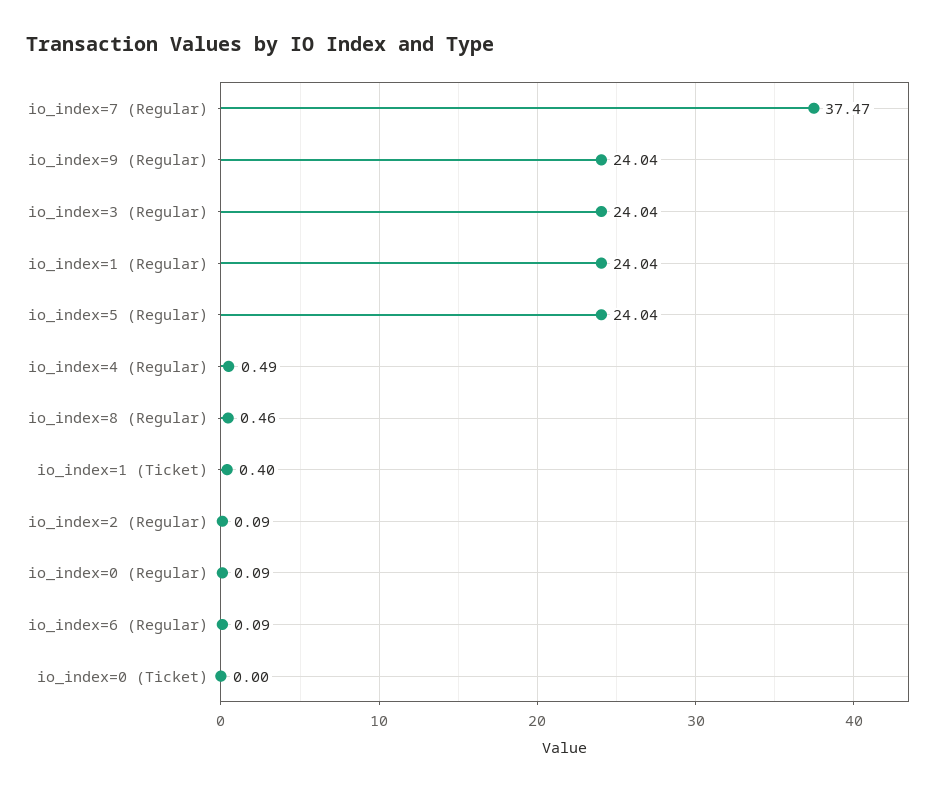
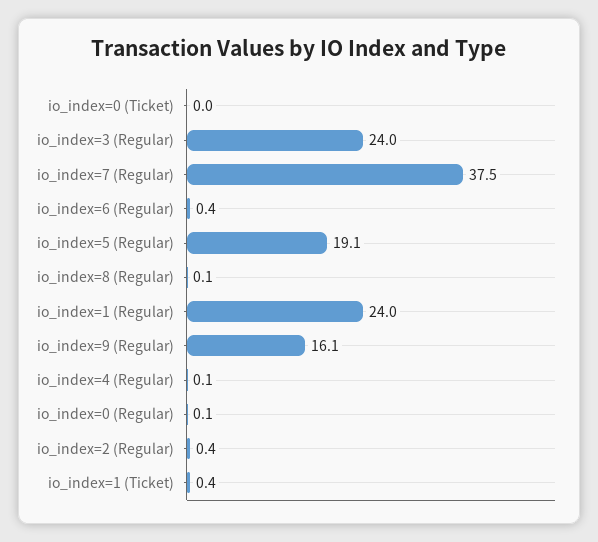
io_index=9 (Regular): 24.04 -> 16.1
io_index=5 (Regular): 24.04 -> 19.1
io_index=4 (Regular): 0.49 -> 0.1
io_index=8 (Regular): 0.46 -> 0.1
io_index=2 (Regular): 0.09 -> 0.4
io_index=6 (Regular): 0.09 -> 0.4

